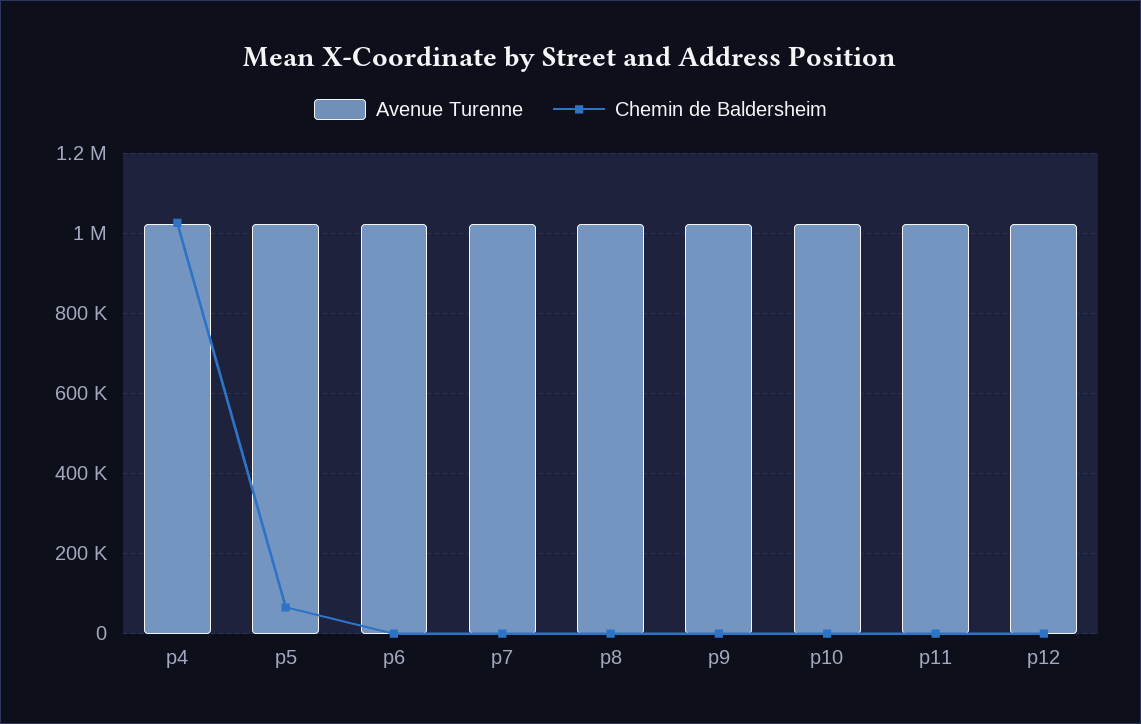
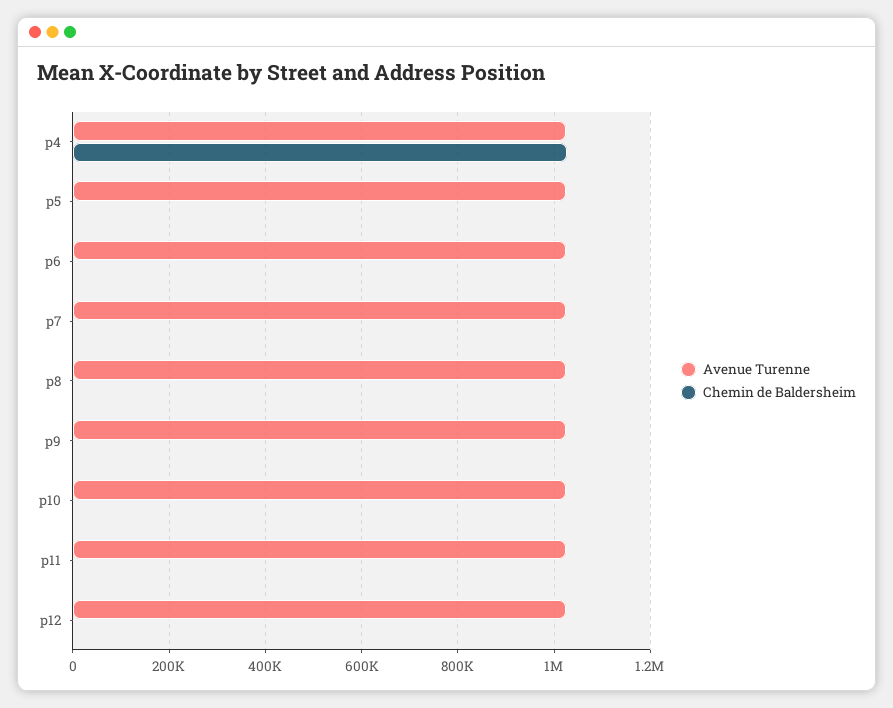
Chemin de Baldersheim, p5: 60000 -> 0

